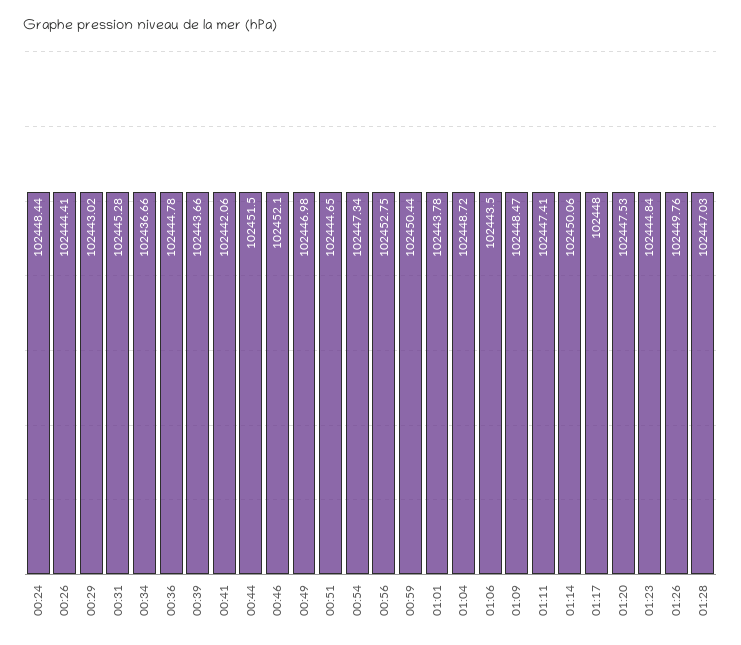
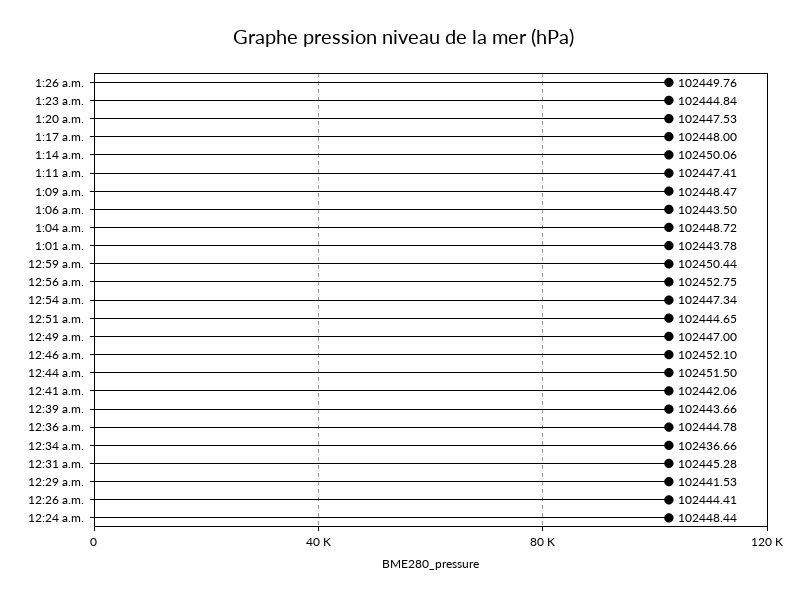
00:29: 102443.02 -> 102441.53
00:49: 102446.98 -> 102447
01:28: 102447.03 -> none

